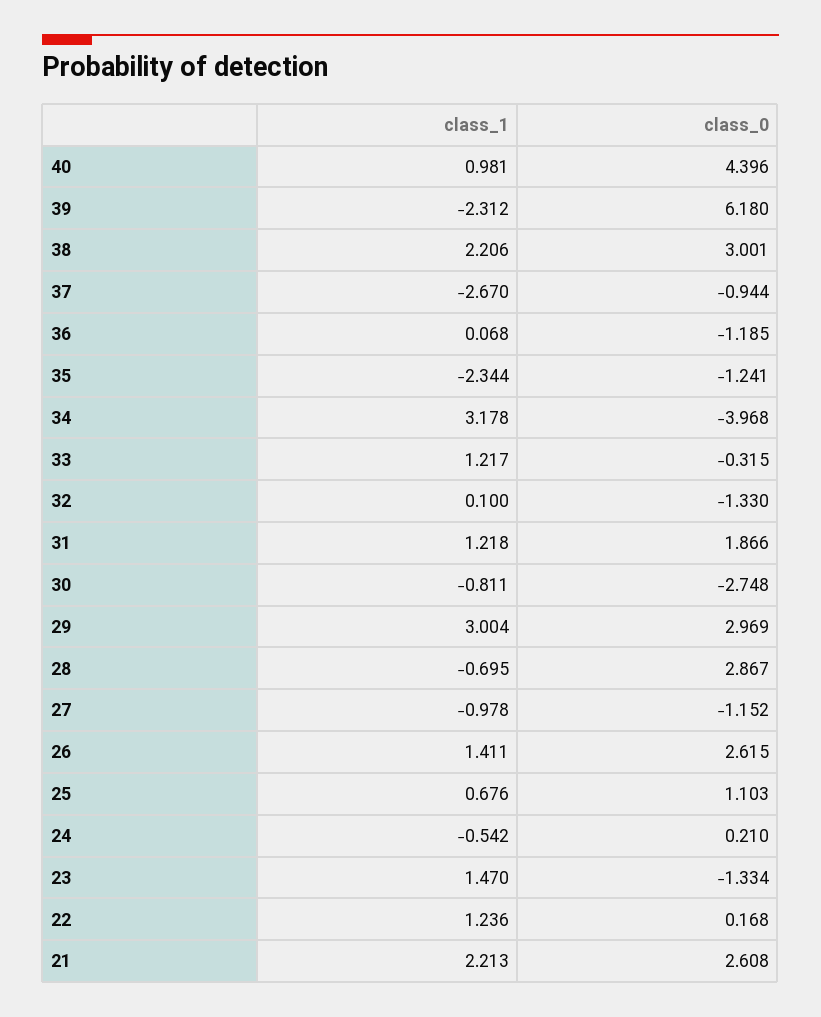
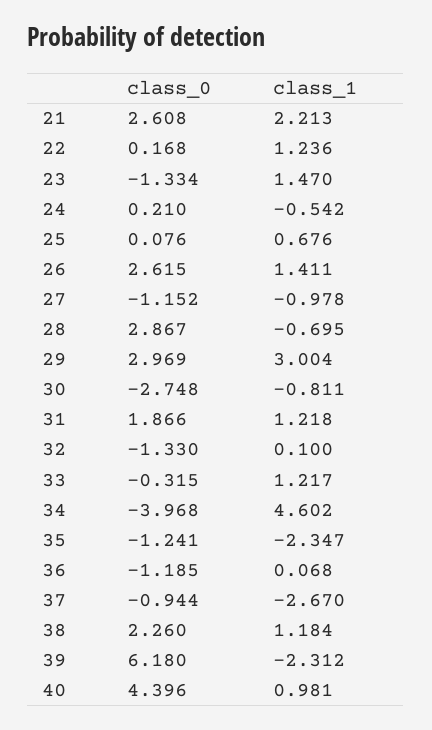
class_1, 38: 2.206 -> 1.184
class_0, 38: 3.001 -> 2.26
class_1, 35: -2.344 -> -2.347
class_1, 34: 3.178 -> 4.602
class_0, 25: 1.103 -> 0.076

